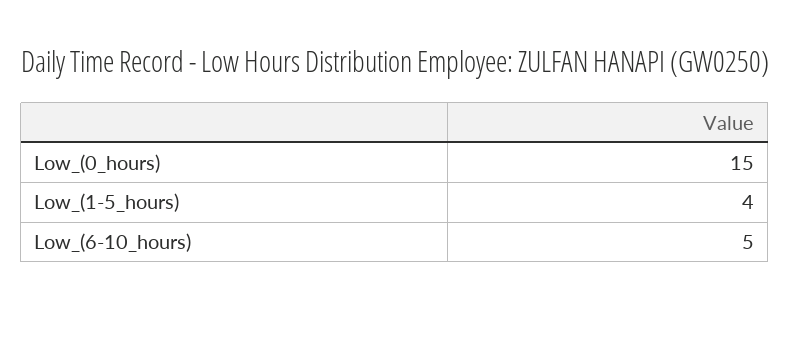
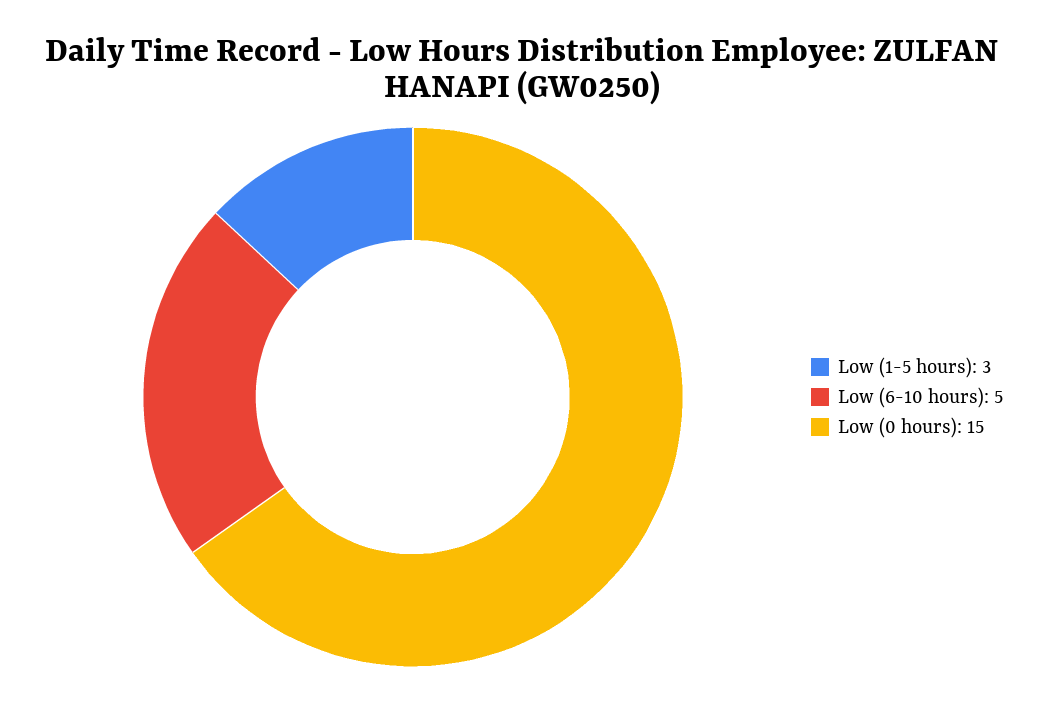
Low_(1-5_hours): 4 -> 3

